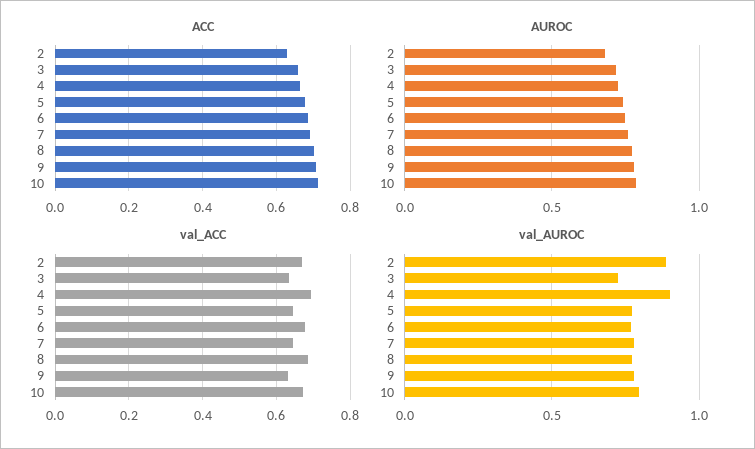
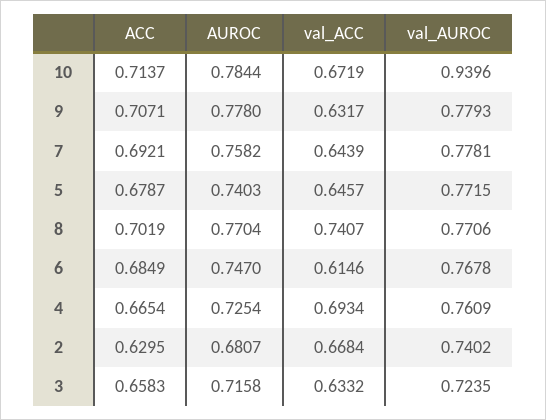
val_ACC, 6: 0.68 -> 0.6146
val_ACC, 8: 0.68 -> 0.7407
val_AUROC, 2: 0.9 -> 0.7402
val_AUROC, 4: 0.9 -> 0.7609
val_AUROC, 10: 0.8 -> 0.9396

